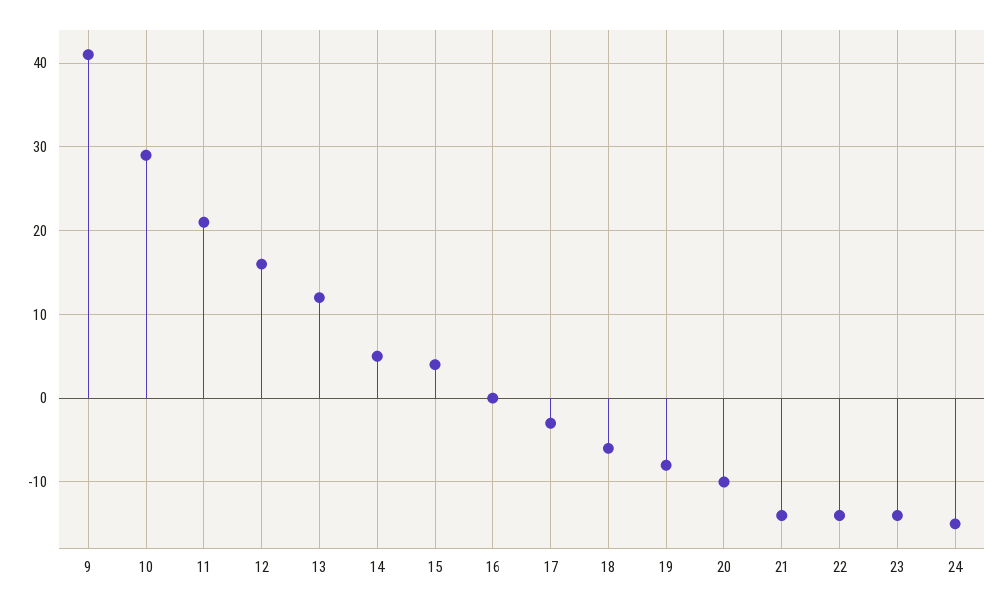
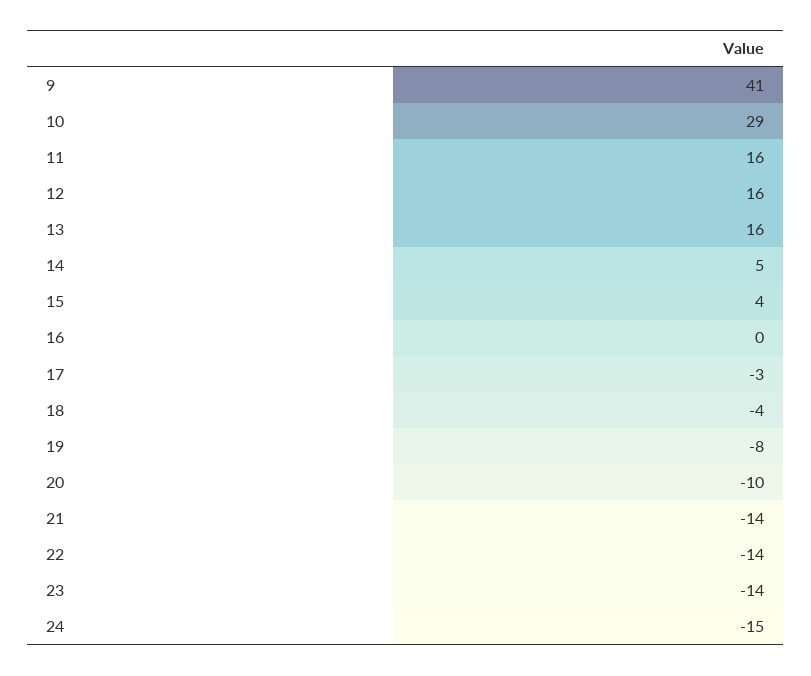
11: 21 -> 16
13: 12 -> 16
18: -6 -> -4

